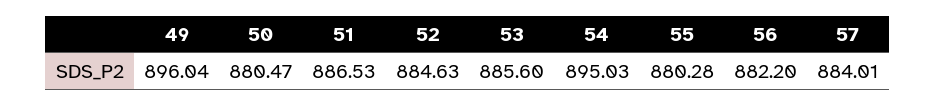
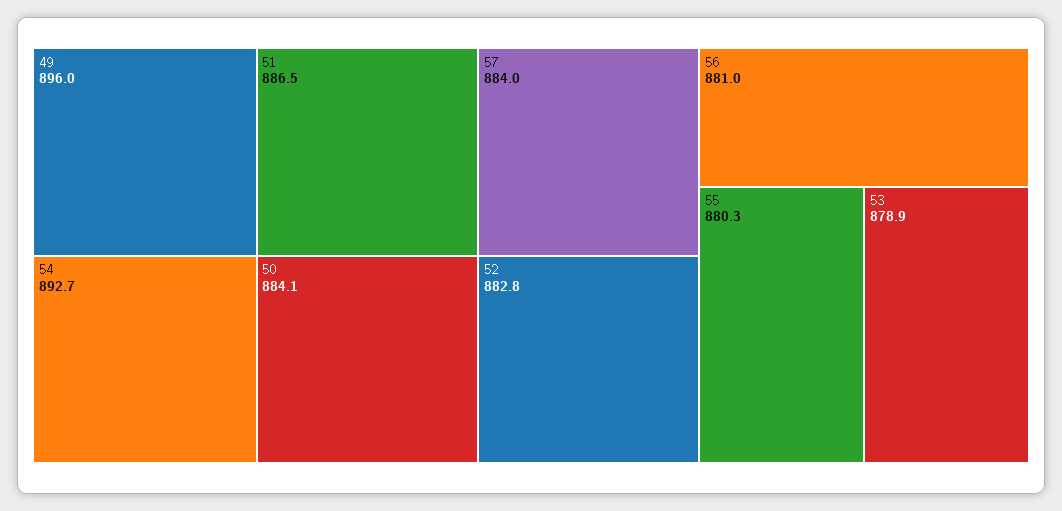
50: 880.47 -> 884.1
52: 884.63 -> 882.8
53: 885.6 -> 878.9
54: 895.03 -> 892.7
56: 882.2 -> 881

